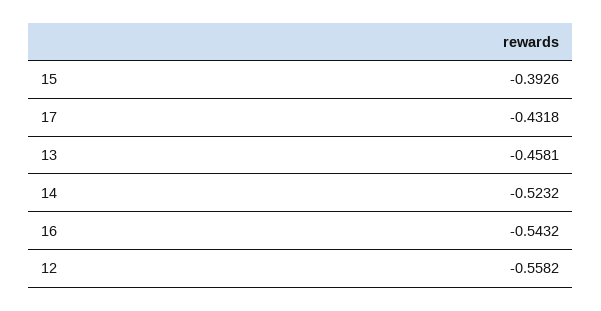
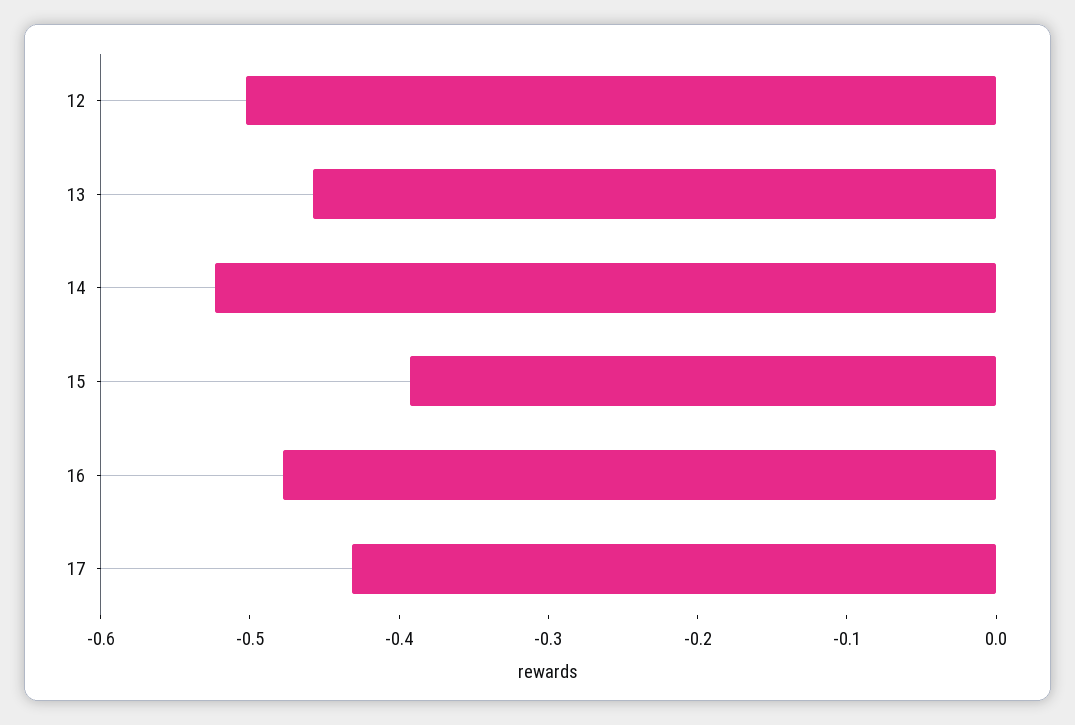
16: -0.5432 -> -0.48
12: -0.5582 -> -0.5

